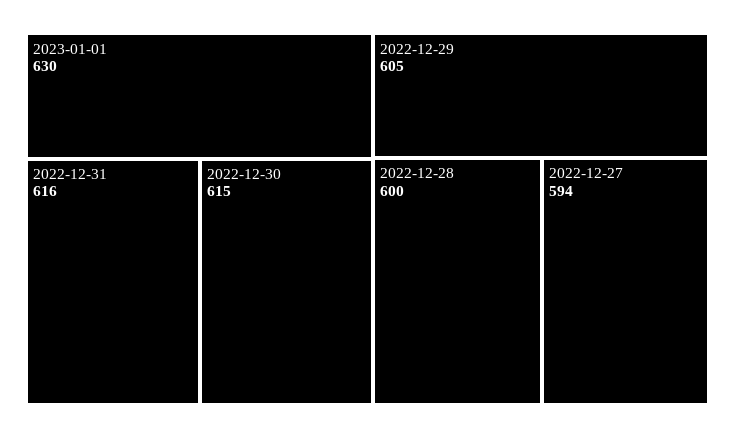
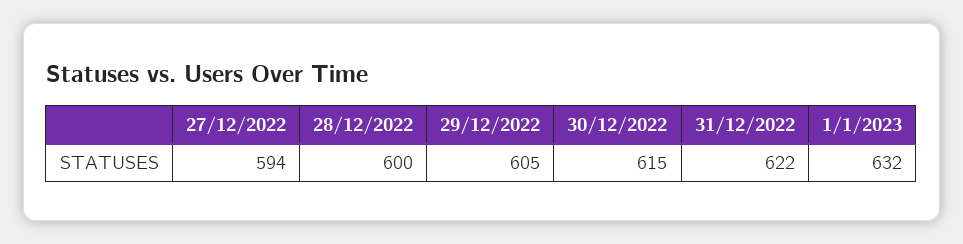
2023-01-01: 630 -> 632
2022-12-31: 616 -> 622

